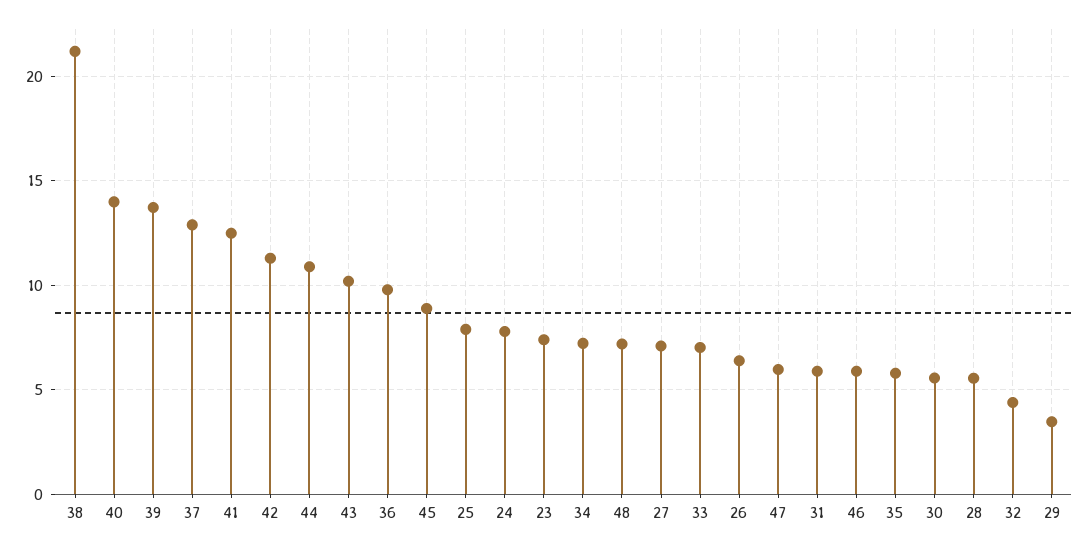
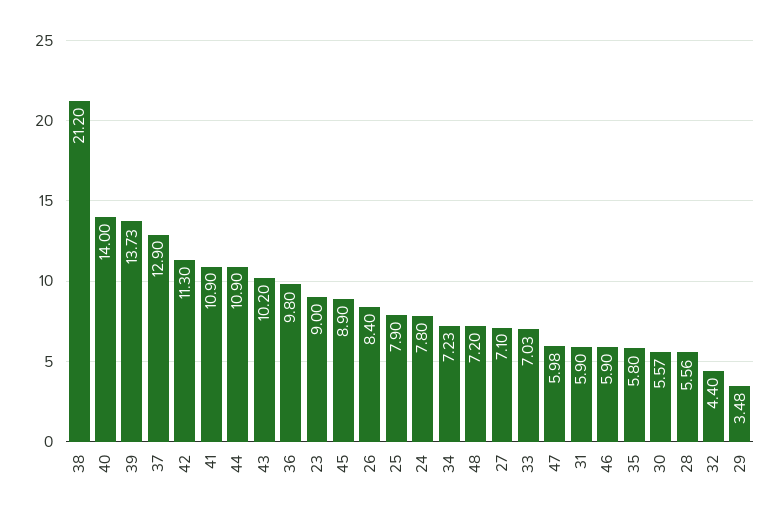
41: 12.5 -> 10.9
23: 7.5 -> 9
26: 6.5 -> 8.4

